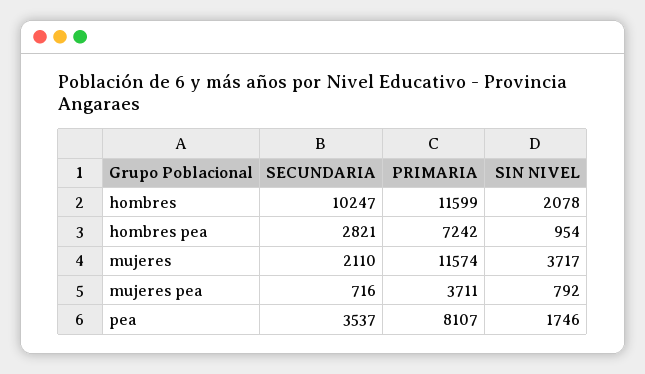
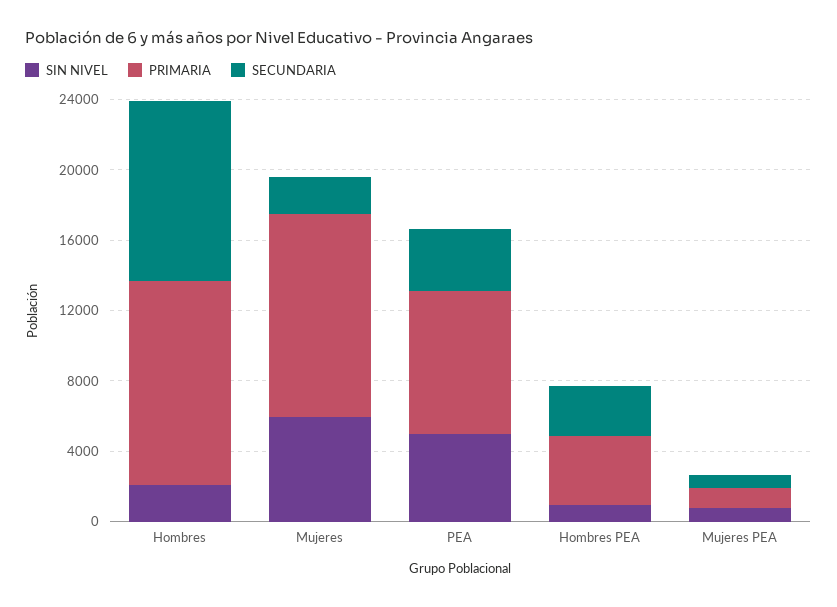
PRIMARIA, hombres pea: 7242 -> 4000
SIN NIVEL, mujeres: 3717 -> 6000
PRIMARIA, mujeres pea: 3711 -> 1000
SIN NIVEL, pea: 1746 -> 5000

